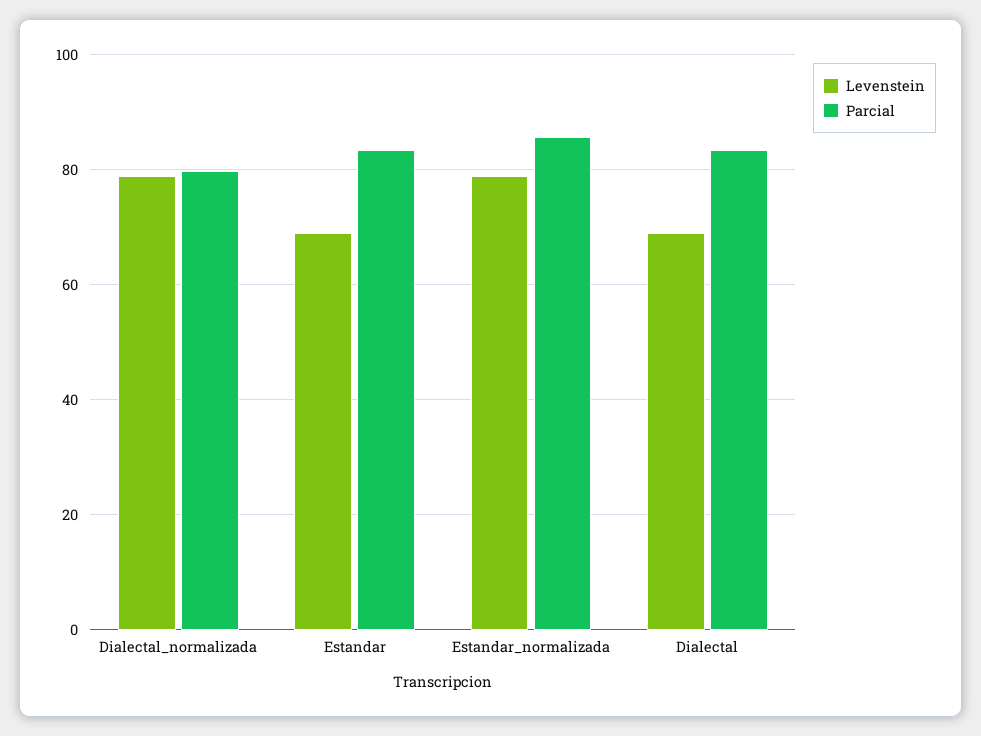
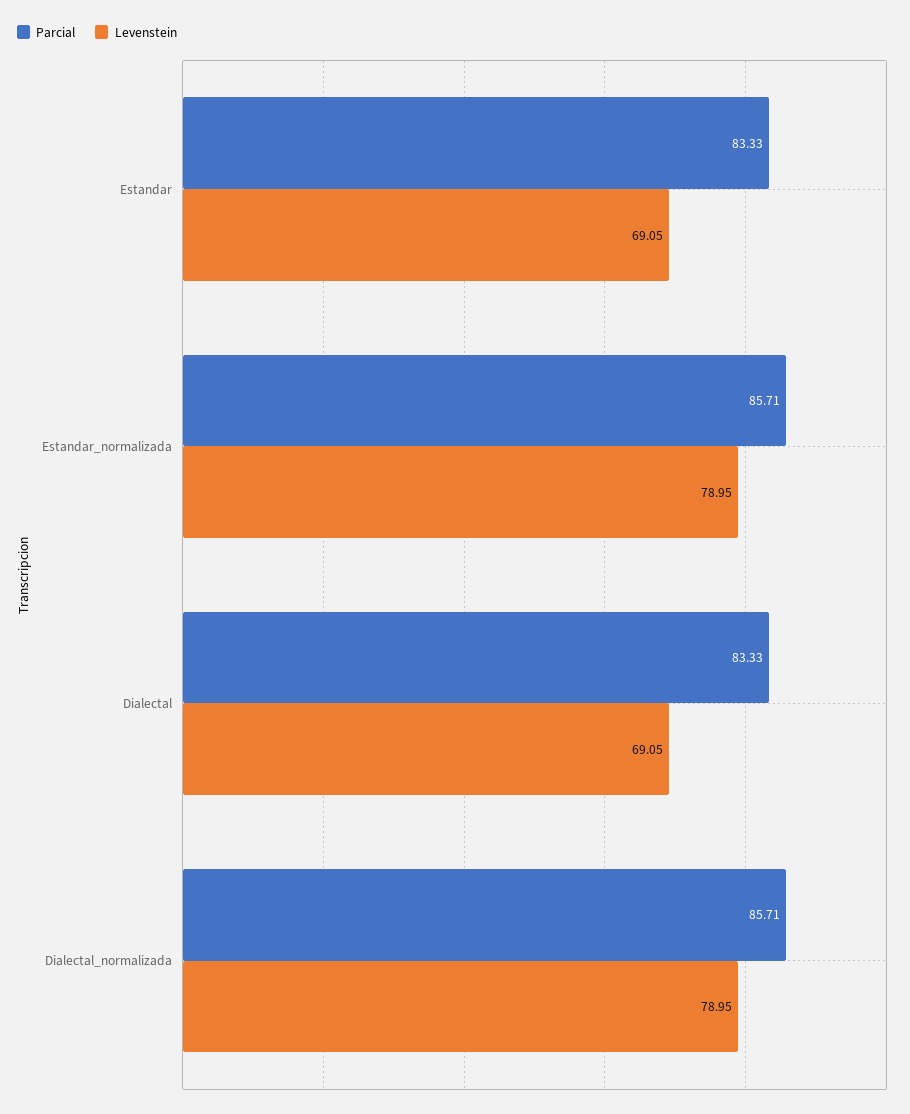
Parcial, Dialectal_normalizada: 80 -> 85.71

